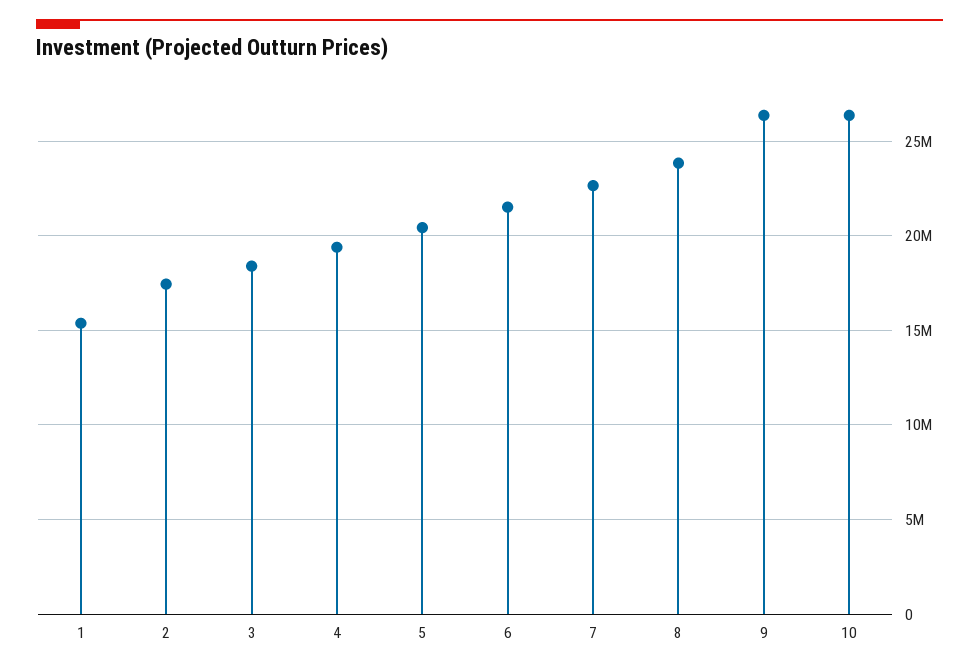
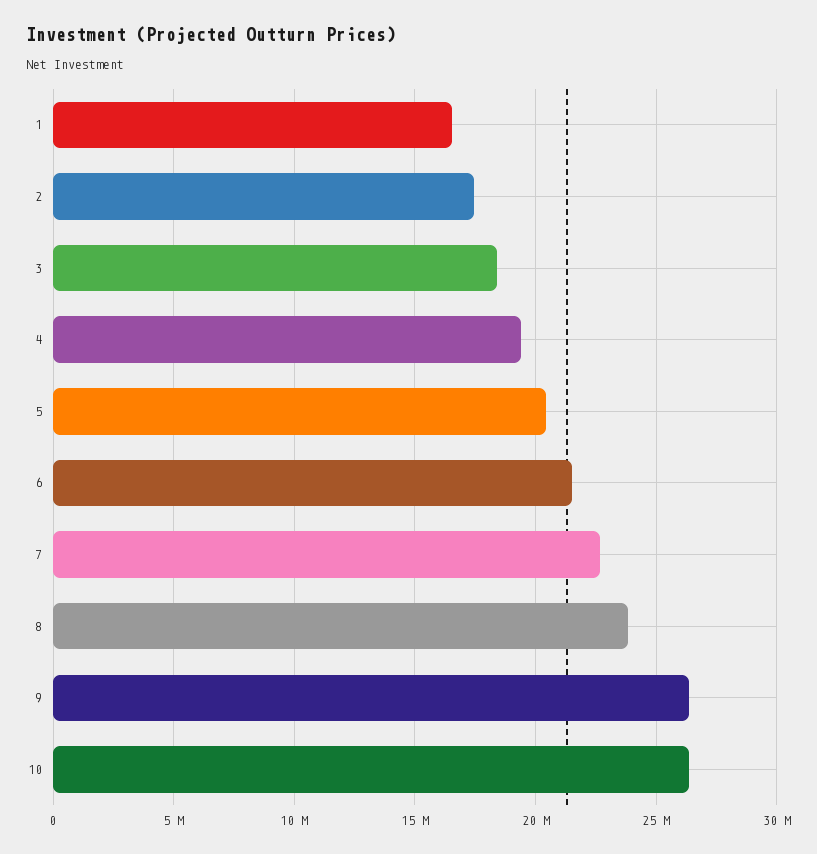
1: 15500000 -> 16500000

